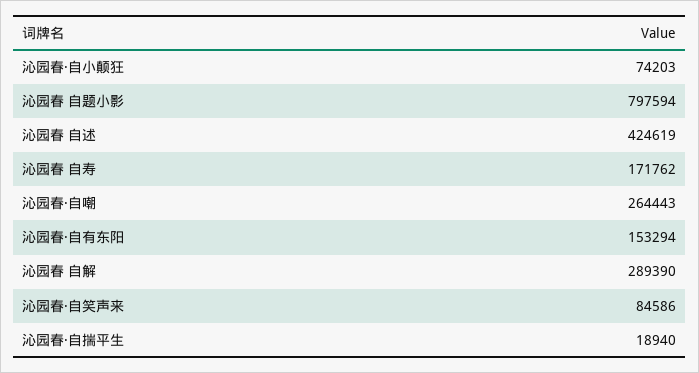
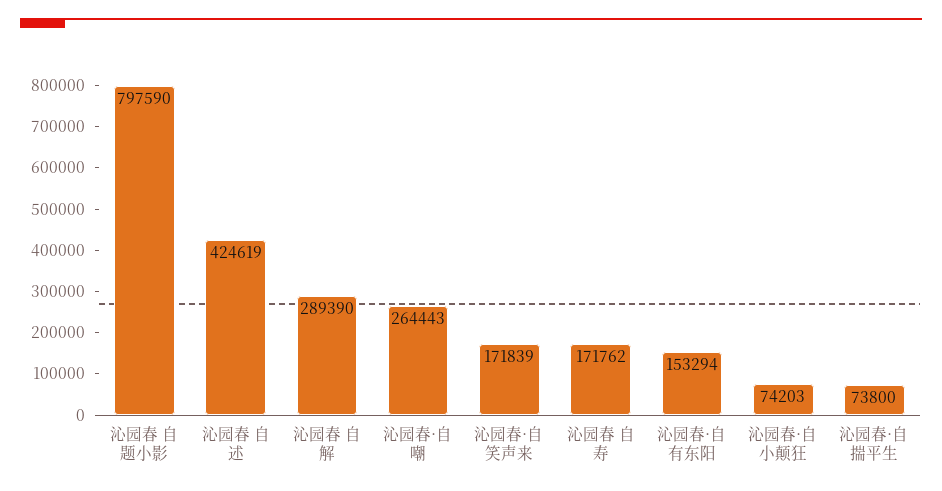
沁园春 自题小影: 797594 -> 797590
沁园春·自笑声来: 84586 -> 171839
沁园春·自揣平生: 18940 -> 73800

